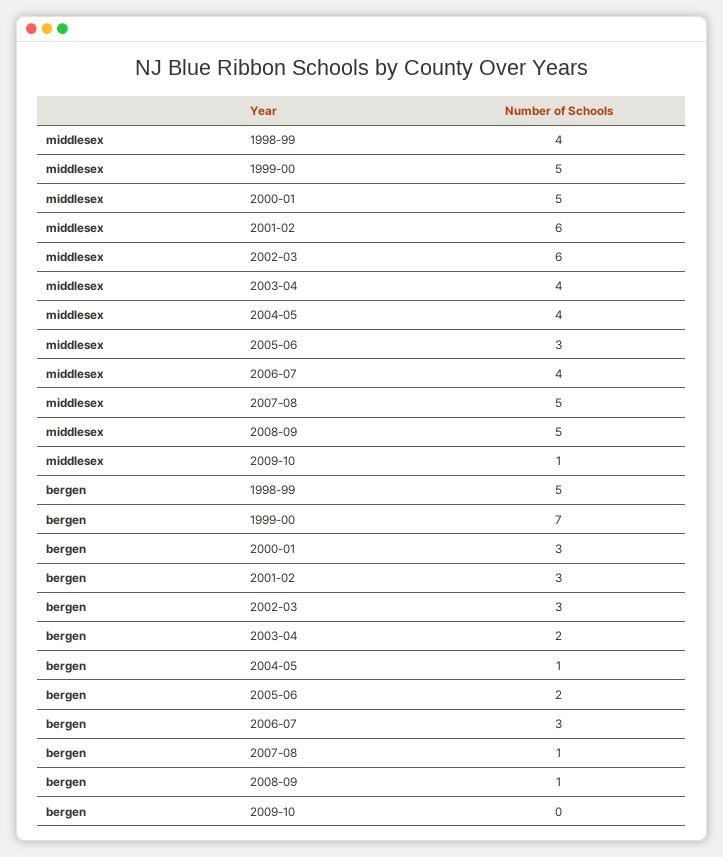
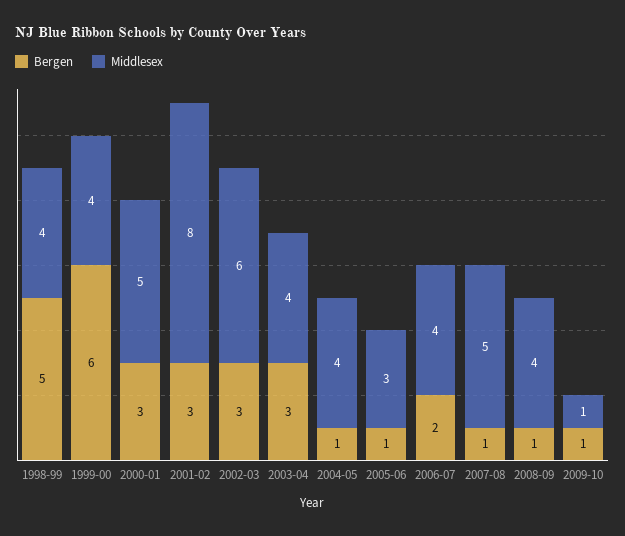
middlesex, 1999-00: 5 -> 4
middlesex, 2001-02: 6 -> 8
middlesex, 2008-09: 5 -> 4
bergen, 1999-00: 7 -> 6
bergen, 2003-04: 2 -> 3
bergen, 2005-06: 2 -> 1
bergen, 2006-07: 3 -> 2
bergen, 2009-10: 0 -> 1

